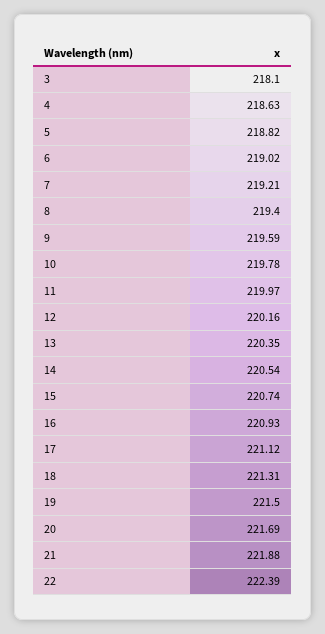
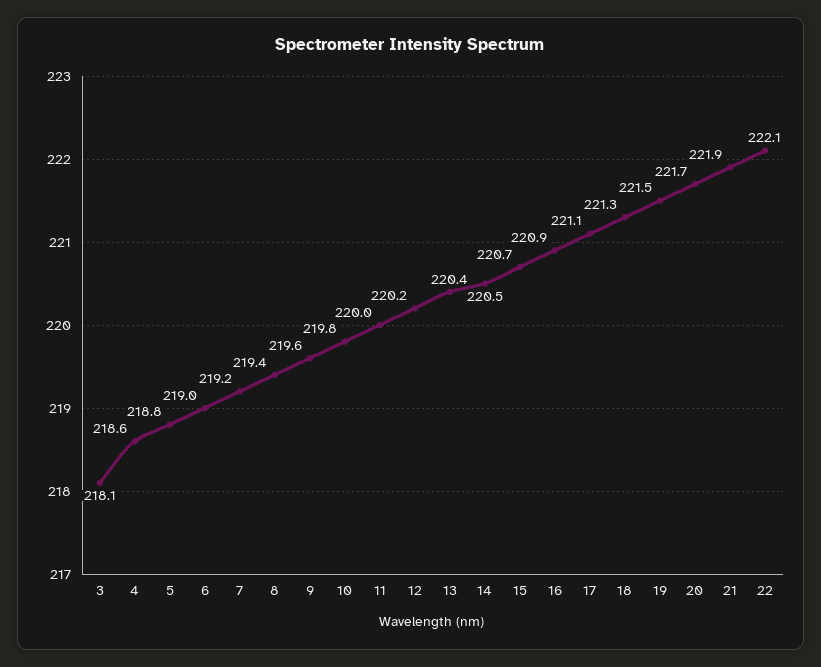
22: 222.39 -> 222.1

